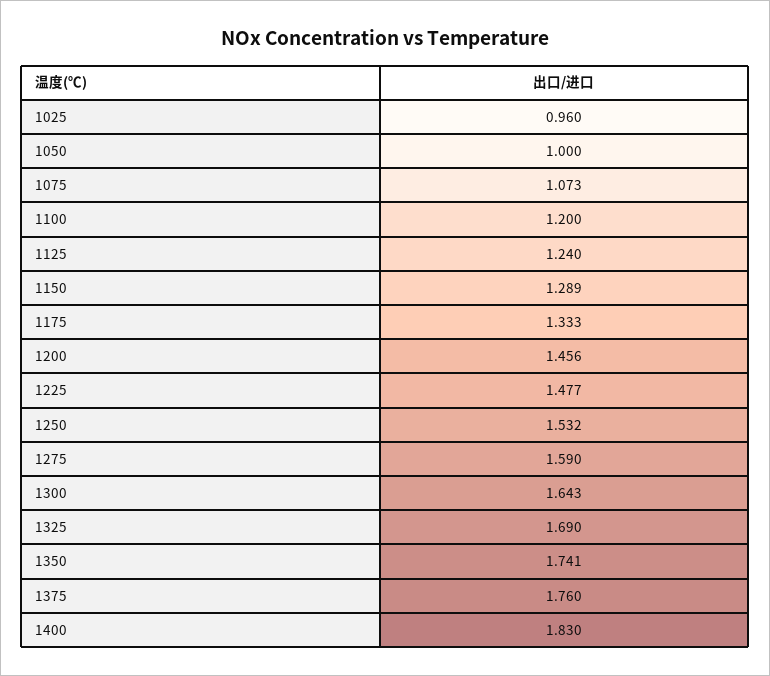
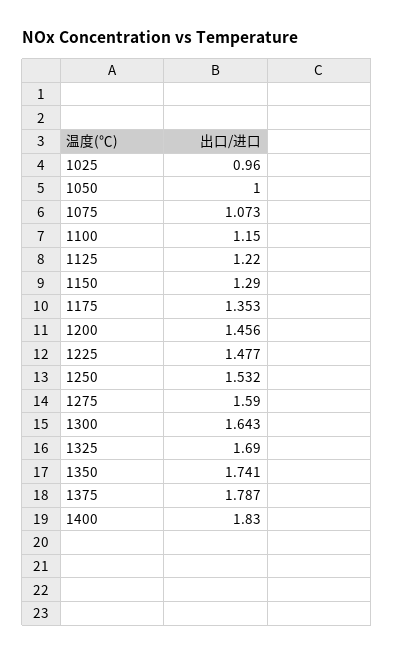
1100: 1.2 -> 1.15
1125: 1.24 -> 1.22
1150: 1.289 -> 1.29
1175: 1.333 -> 1.353
1375: 1.76 -> 1.787

